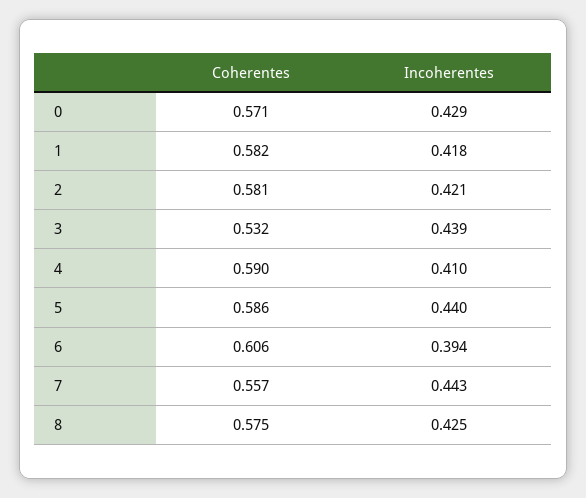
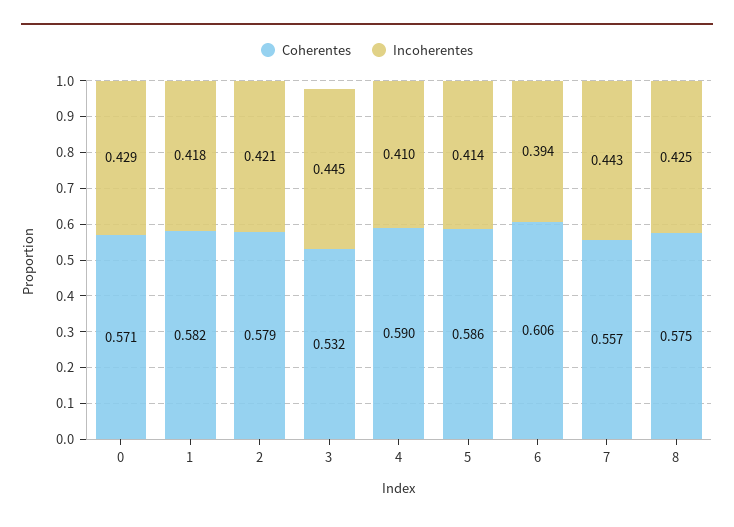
Coherentes, 2: 0.581 -> 0.579
Incoherentes, 3: 0.439 -> 0.445
Incoherentes, 5: 0.44 -> 0.414

